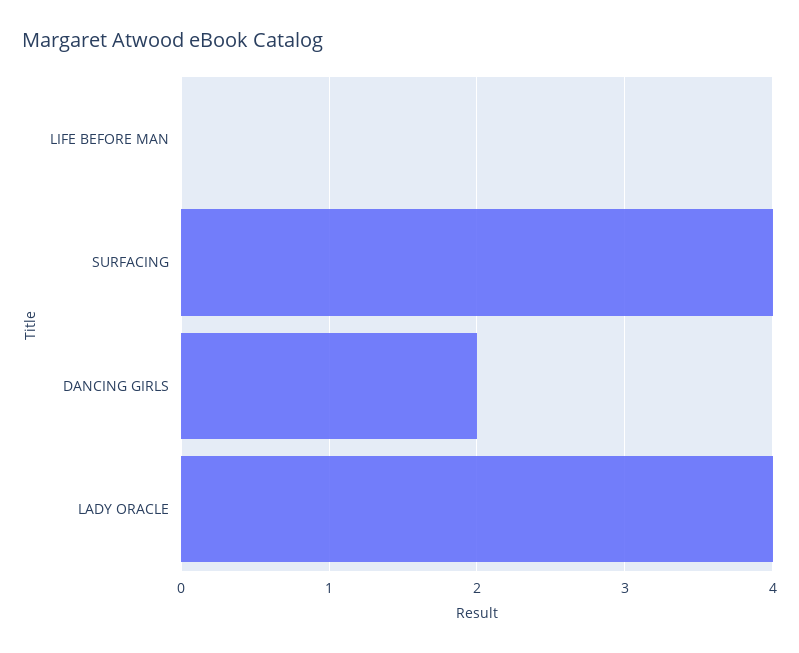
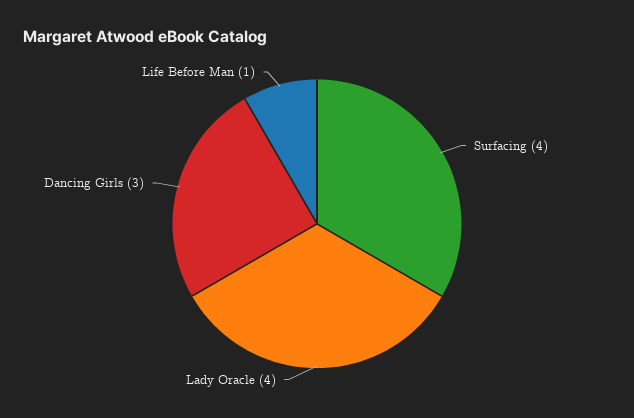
LIFE BEFORE MAN: 0 -> 1
DANCING GIRLS: 2 -> 3

